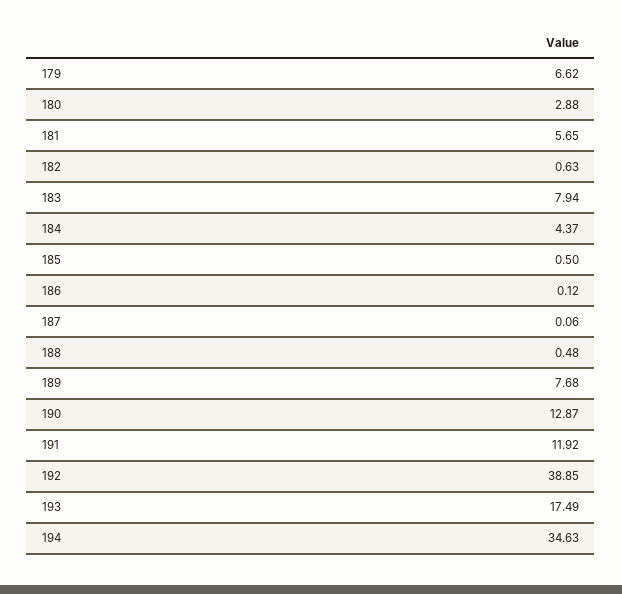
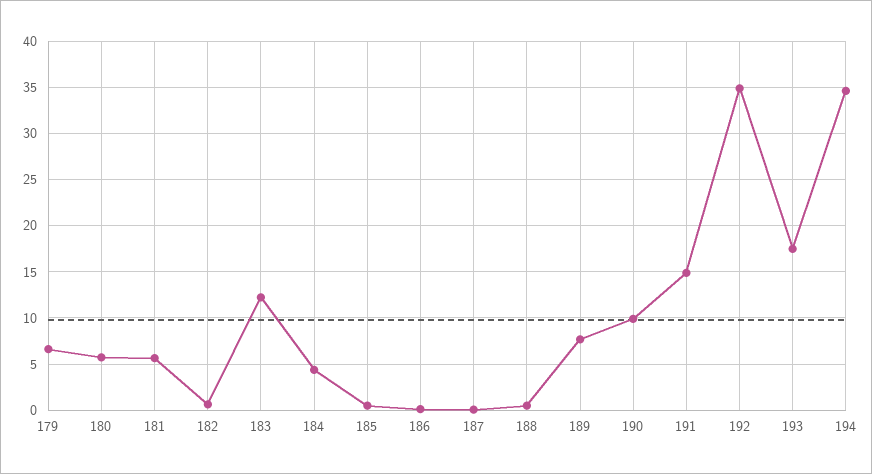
180: 2.88 -> 6
183: 7.94 -> 12
190: 12.87 -> 10
191: 11.92 -> 15
192: 38.85 -> 35

